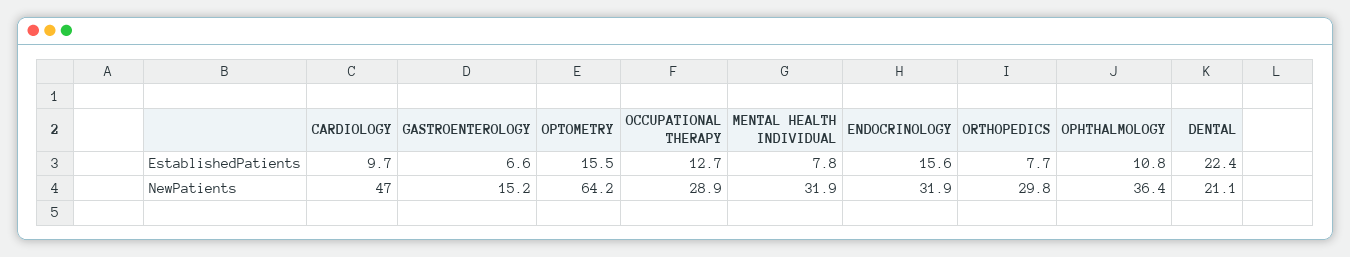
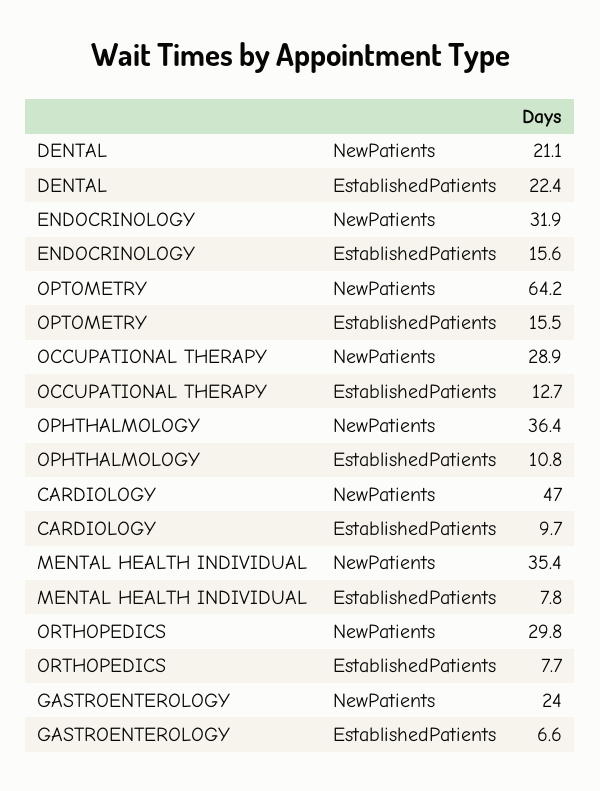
GASTROENTEROLOGY, NewPatients: 15.2 -> 24
MENTAL HEALTH INDIVIDUAL, NewPatients: 31.9 -> 35.4

